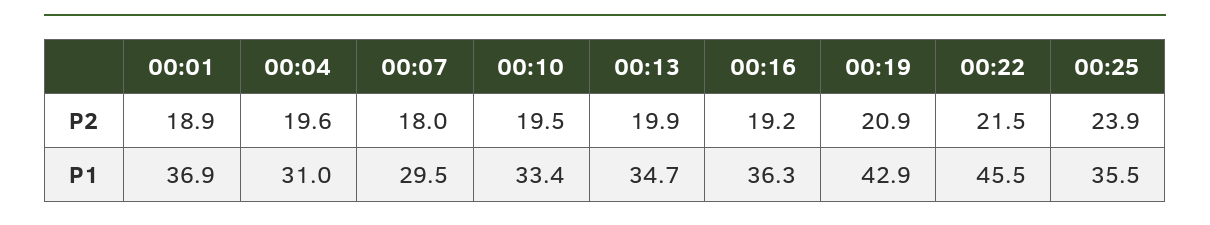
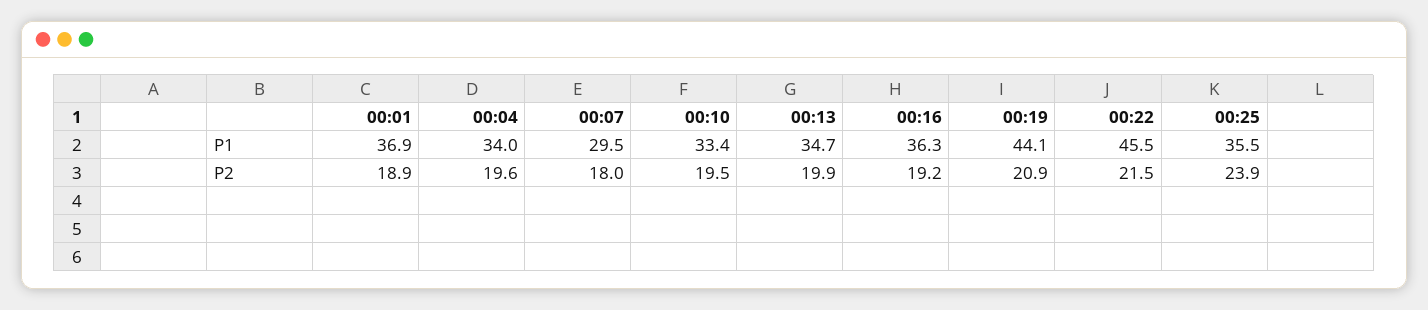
00:04, P1: 31 -> 34
00:19, P1: 42.9 -> 44.1

